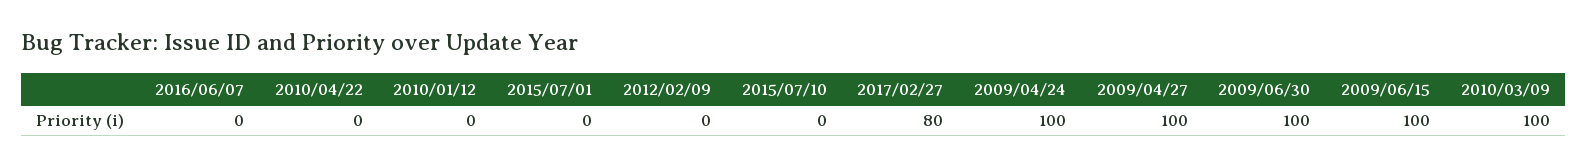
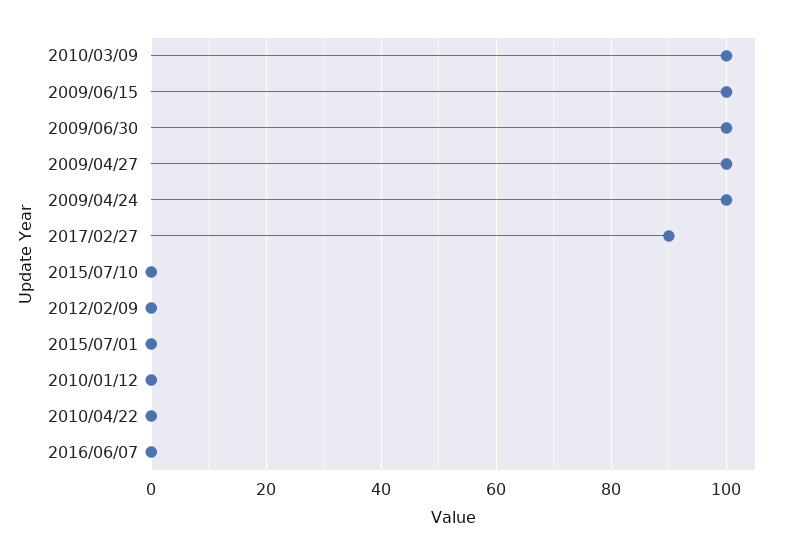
2017/02/27: 80 -> 90

